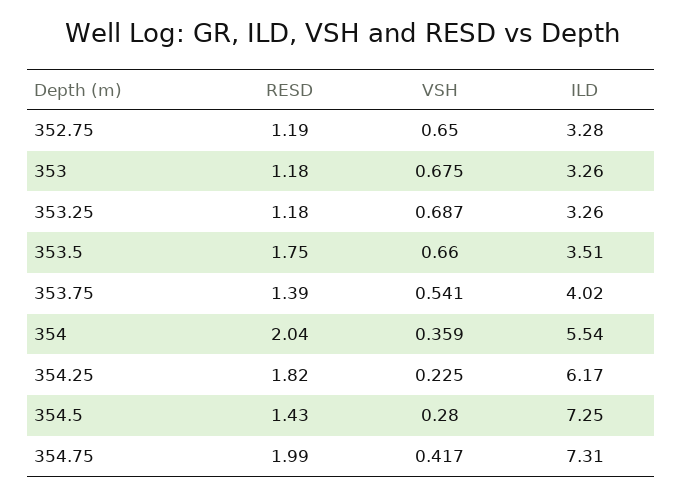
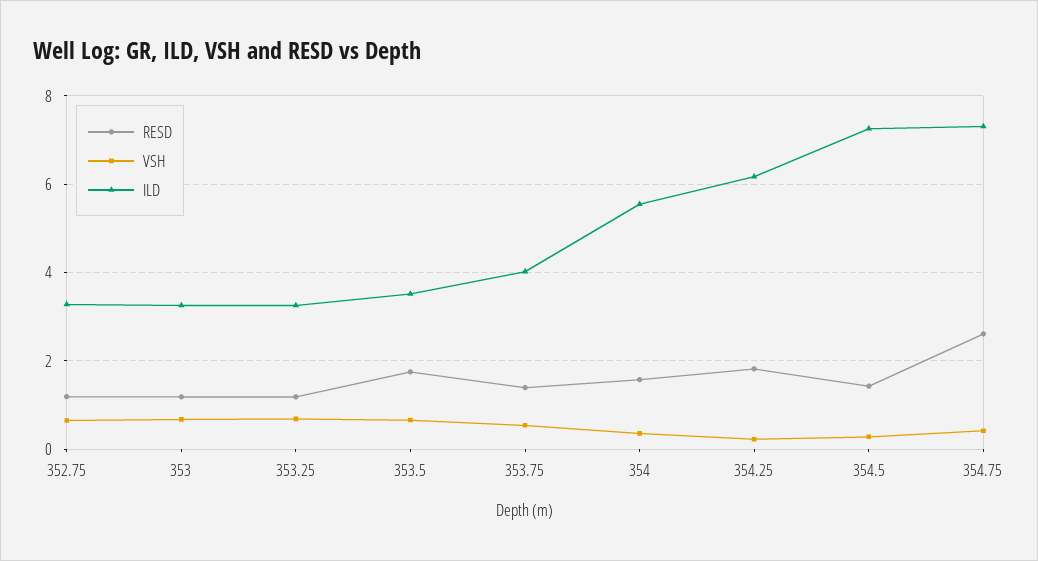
RESD, 354: 2.04 -> 1.6
RESD, 354.75: 1.99 -> 2.6

